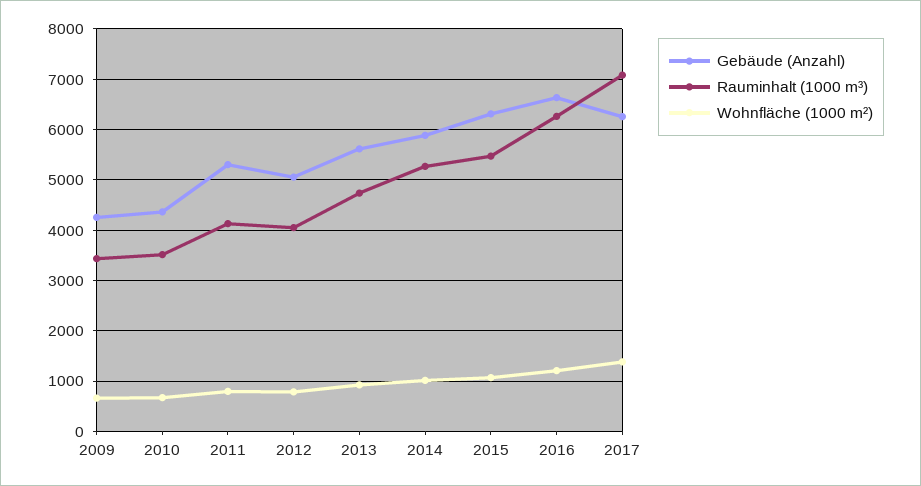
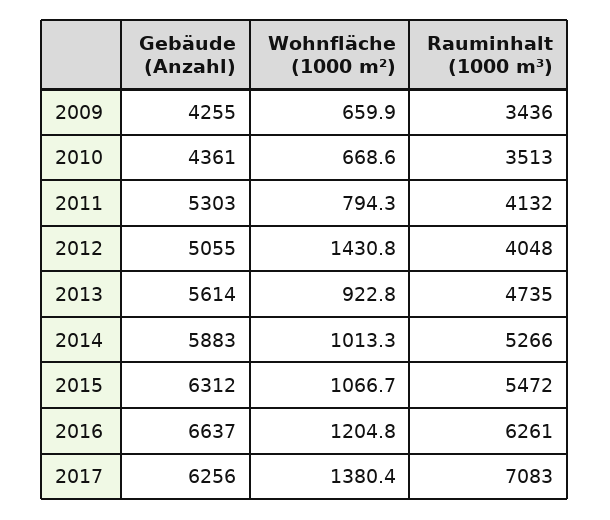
Wohnfläche (1000 m²), 2012: 800 -> 1430.8

